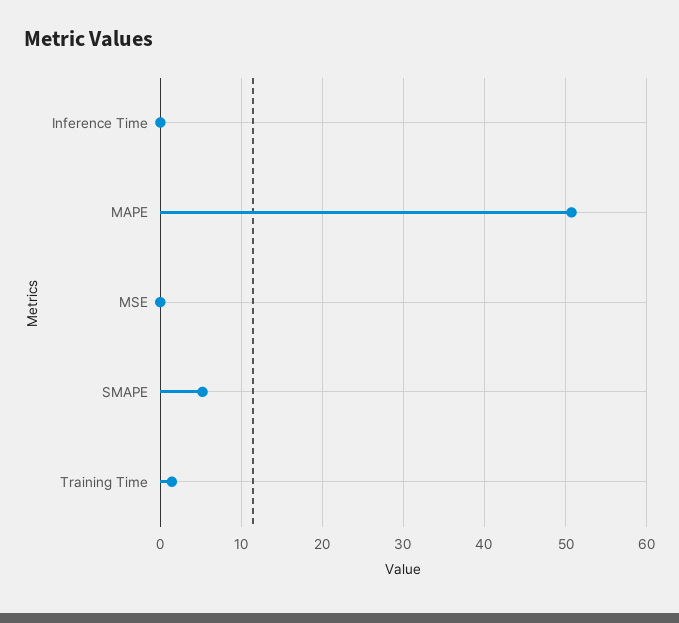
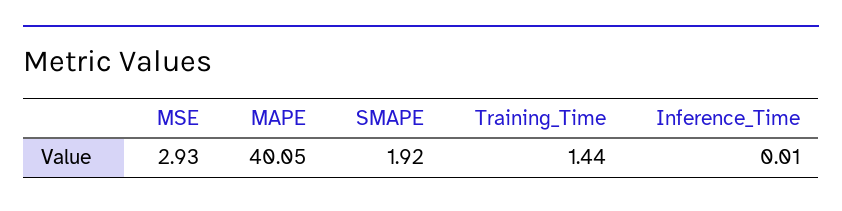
MAPE: 51 -> 40.05
MSE: 0 -> 2.93
SMAPE: 5 -> 1.92

